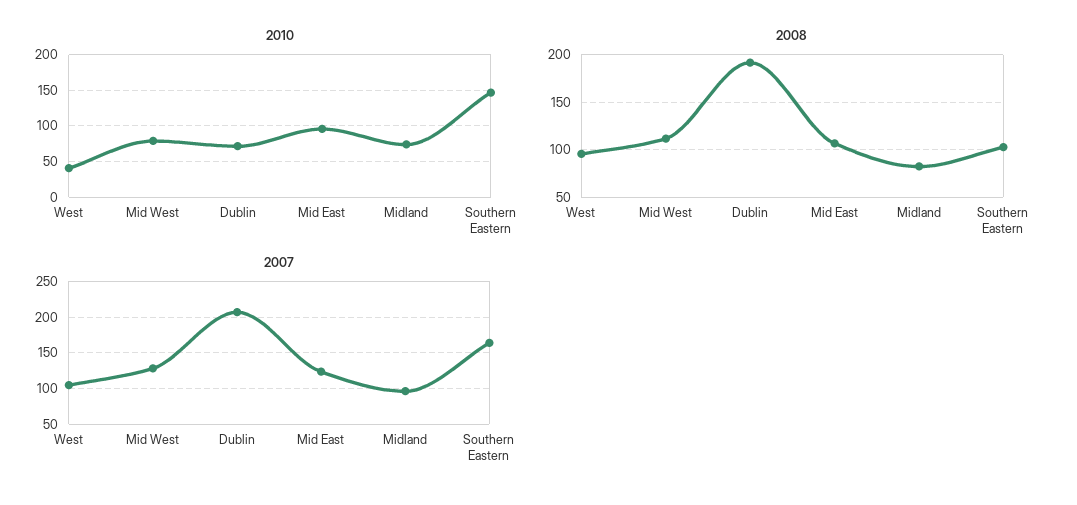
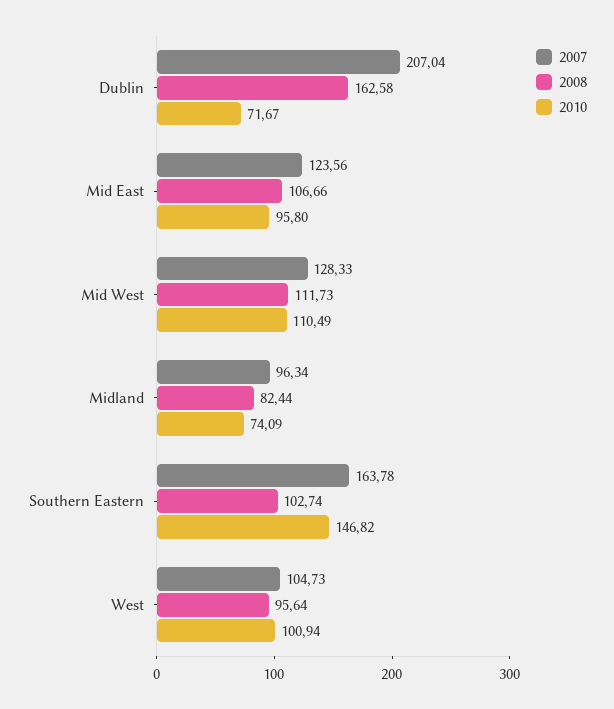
2010, West: 40 -> 100.94
2010, Mid West: 80 -> 110.49
2008, Dublin: 190 -> 162.58

